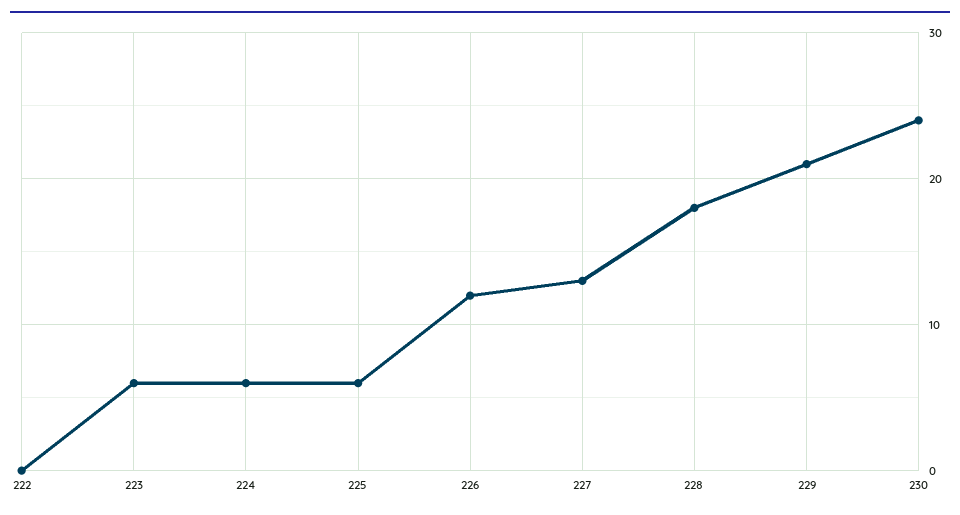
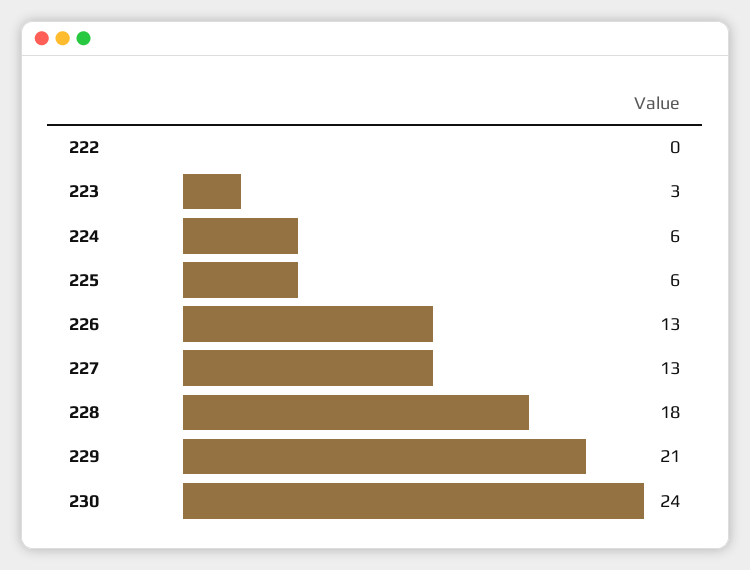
223: 6 -> 3
226: 12 -> 13

